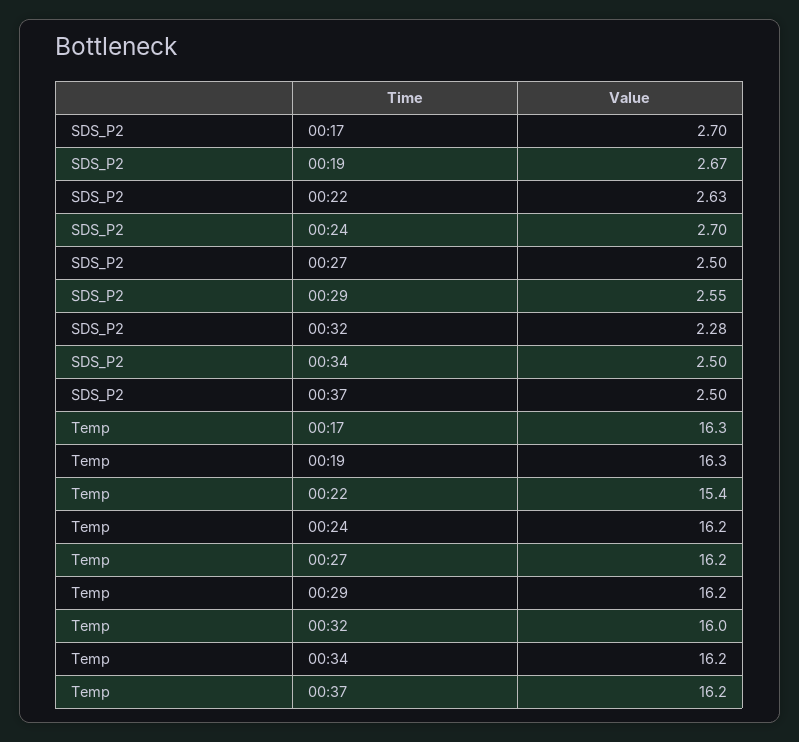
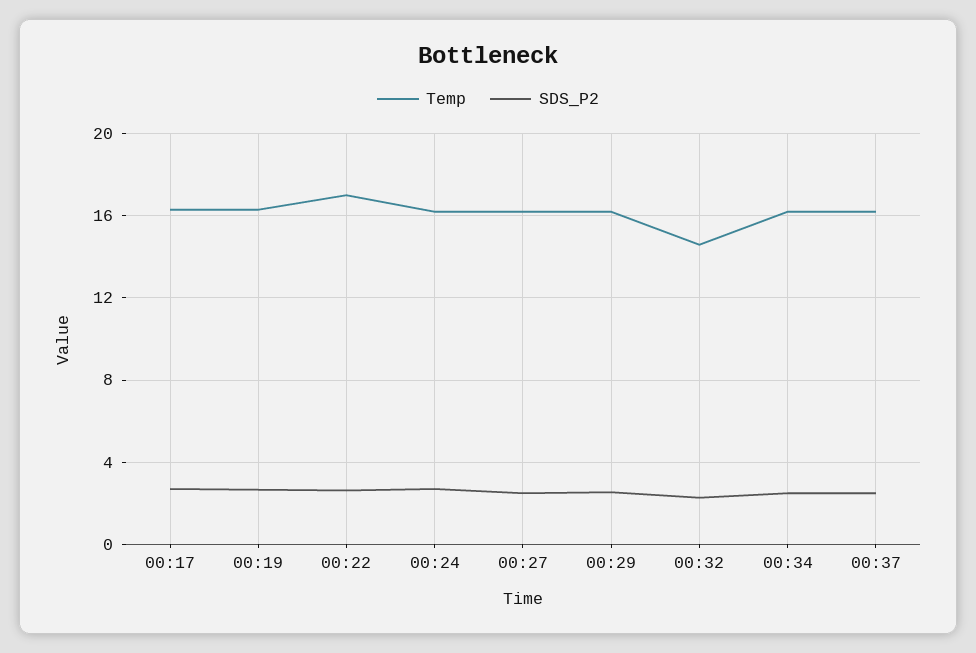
Temp, 00:22: 15.4 -> 17
Temp, 00:32: 16 -> 14.5

